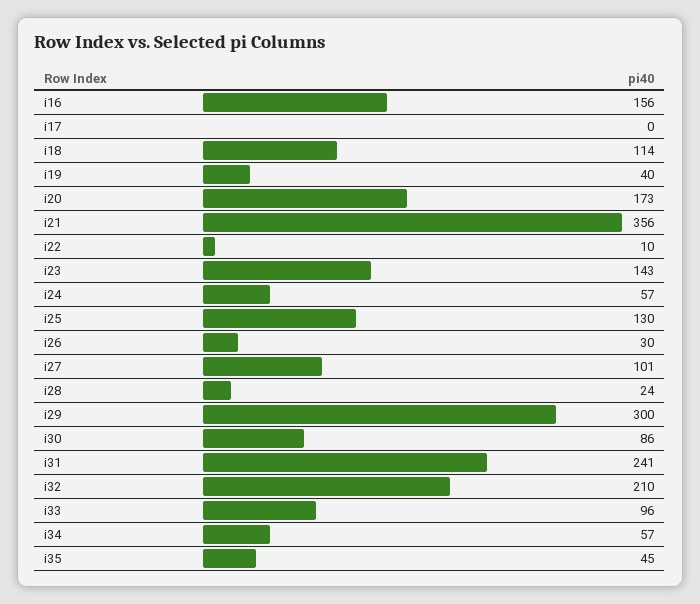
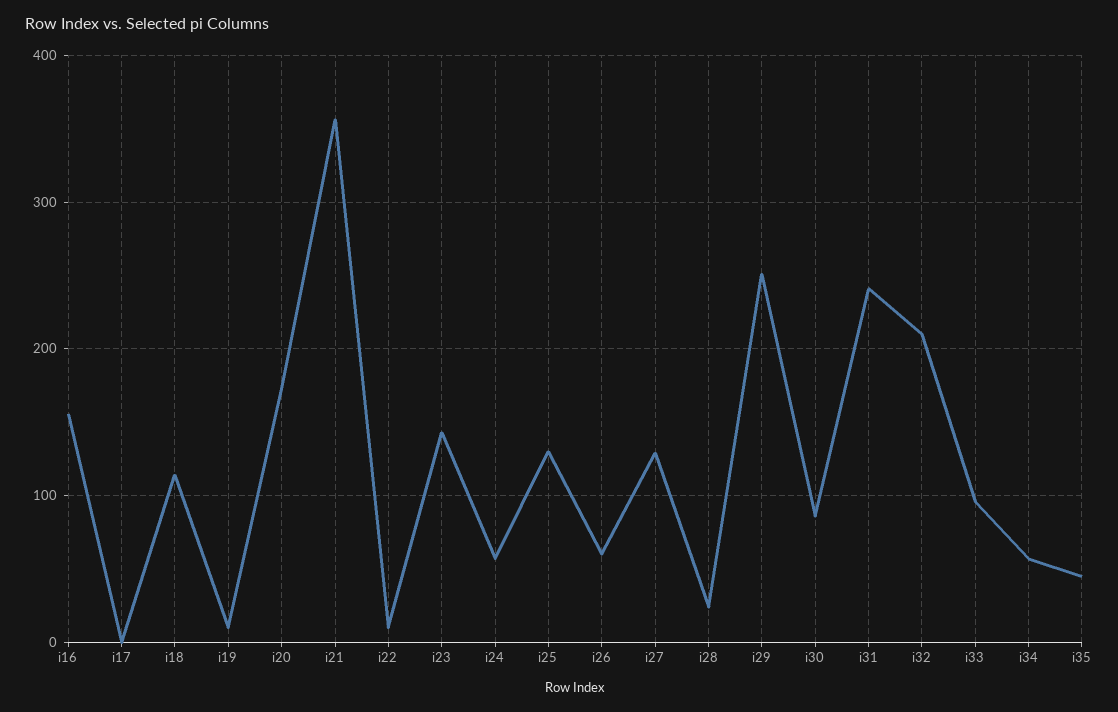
i19: 40 -> 10
i26: 30 -> 60
i27: 101 -> 130
i29: 300 -> 250

